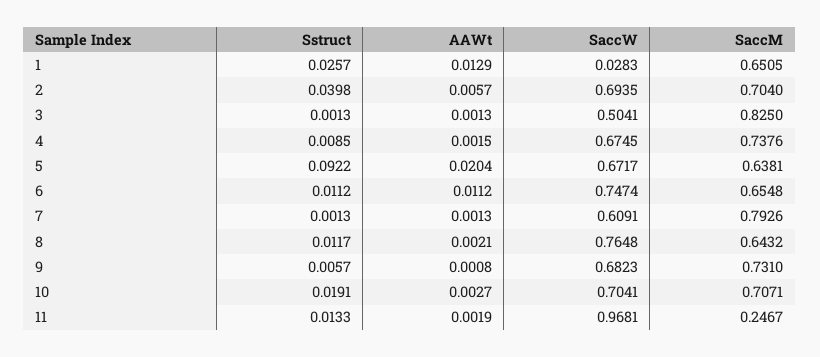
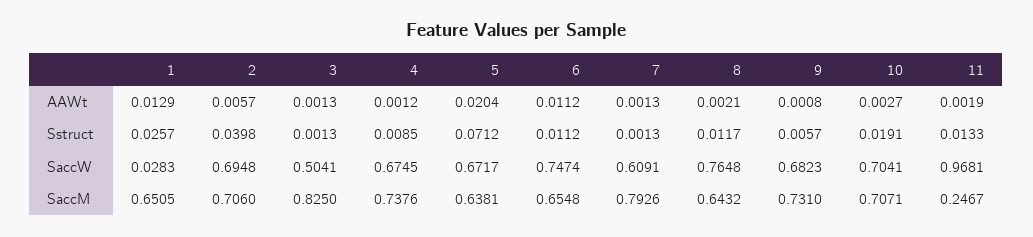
SaccW, 2: 0.6935 -> 0.6948
SaccM, 2: 0.704 -> 0.706
AAWt, 4: 0.0015 -> 0.0012
Sstruct, 5: 0.0922 -> 0.0712

